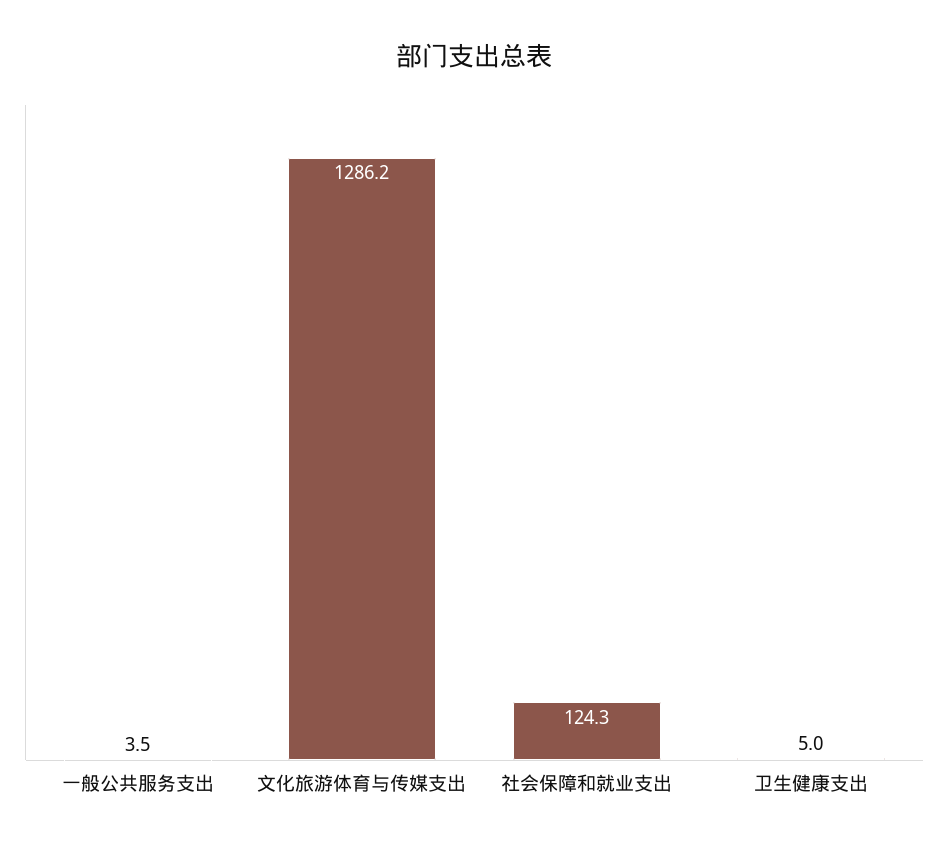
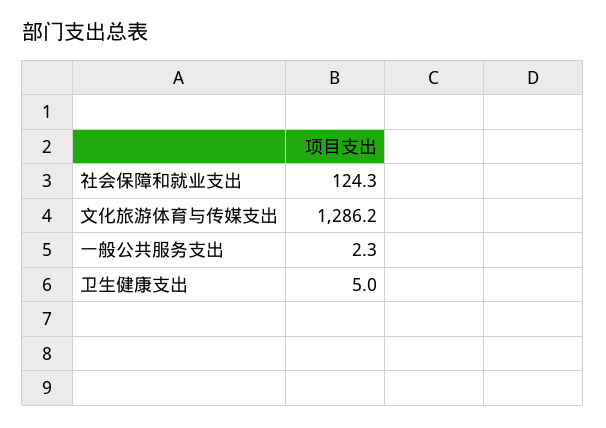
一般公共服务支出: 3.5 -> 2.3

